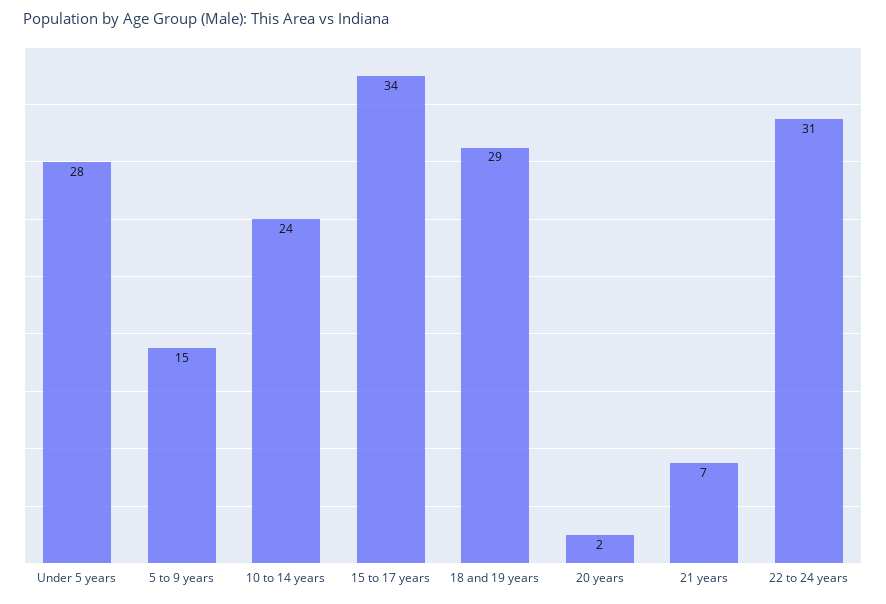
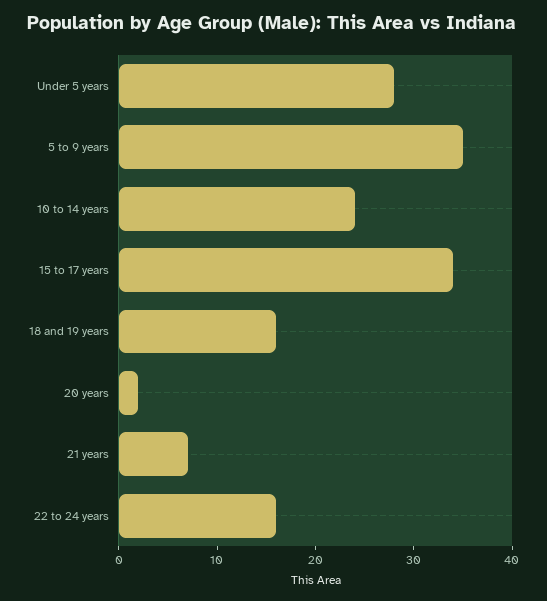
5 to 9 years: 15 -> 35
18 and 19 years: 29 -> 16
22 to 24 years: 31 -> 16

